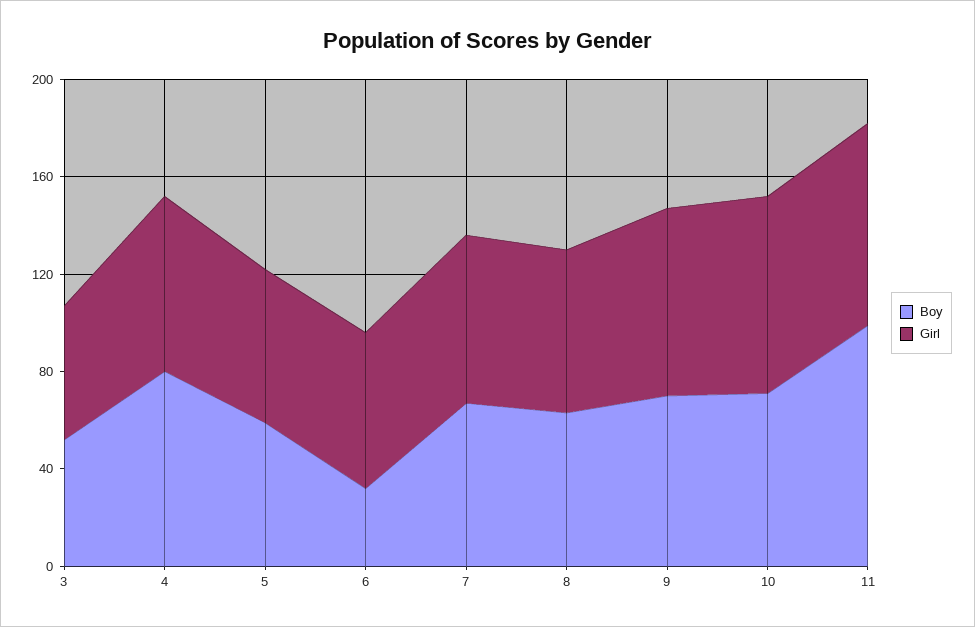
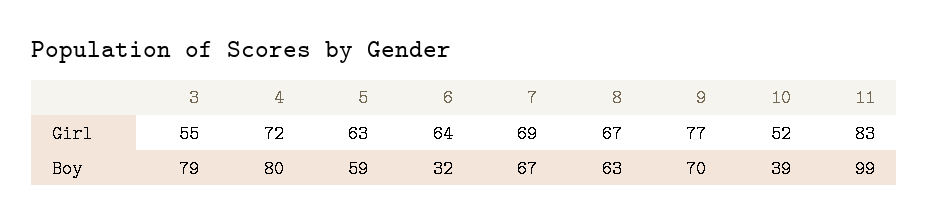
Boy, 3: 50 -> 79
Boy, 10: 70 -> 39
Girl, 10: 80 -> 52

